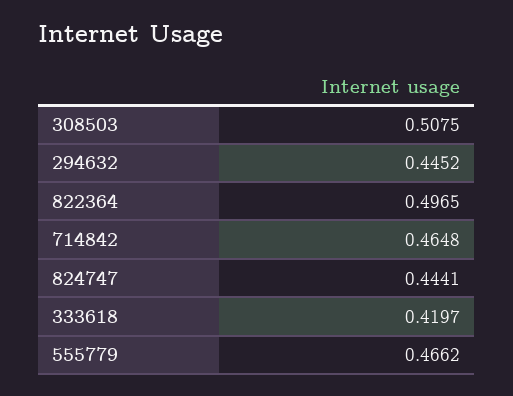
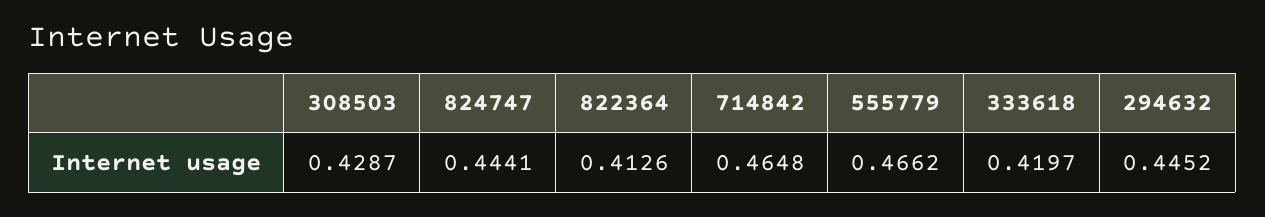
308503: 0.5075 -> 0.4287
822364: 0.4965 -> 0.4126

